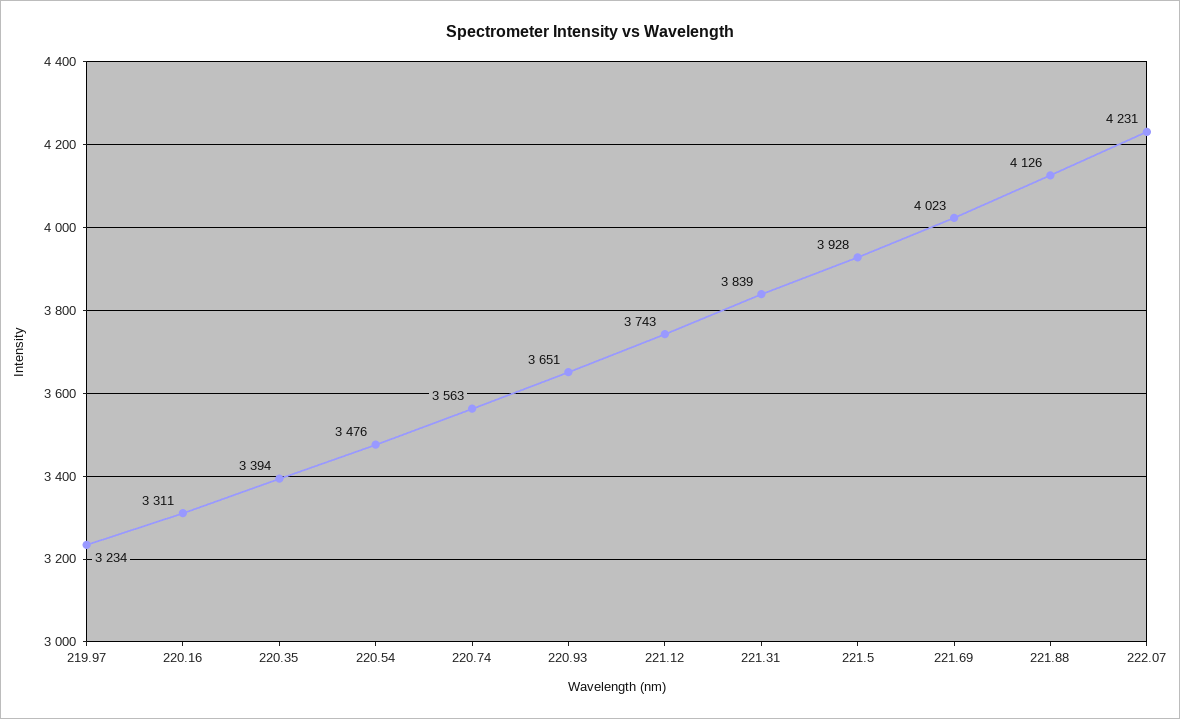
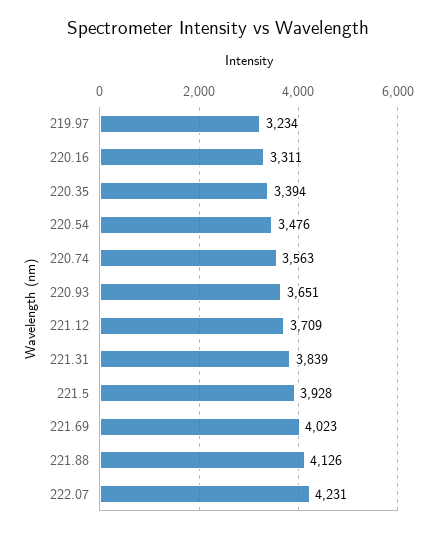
221.12: 3743 -> 3709

